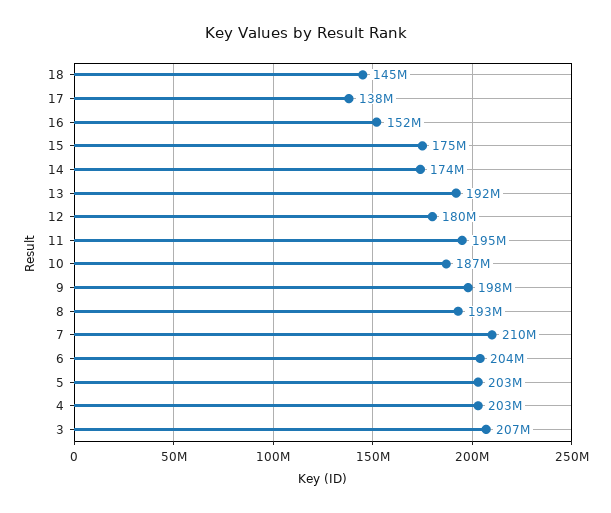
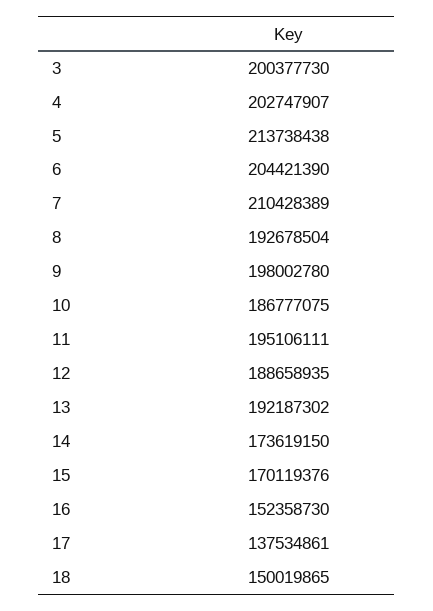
18: 145000000 -> 150019865
15: 175000000 -> 170119376
12: 180000000 -> 188658935
5: 203000000 -> 213738438
3: 207000000 -> 200377730

